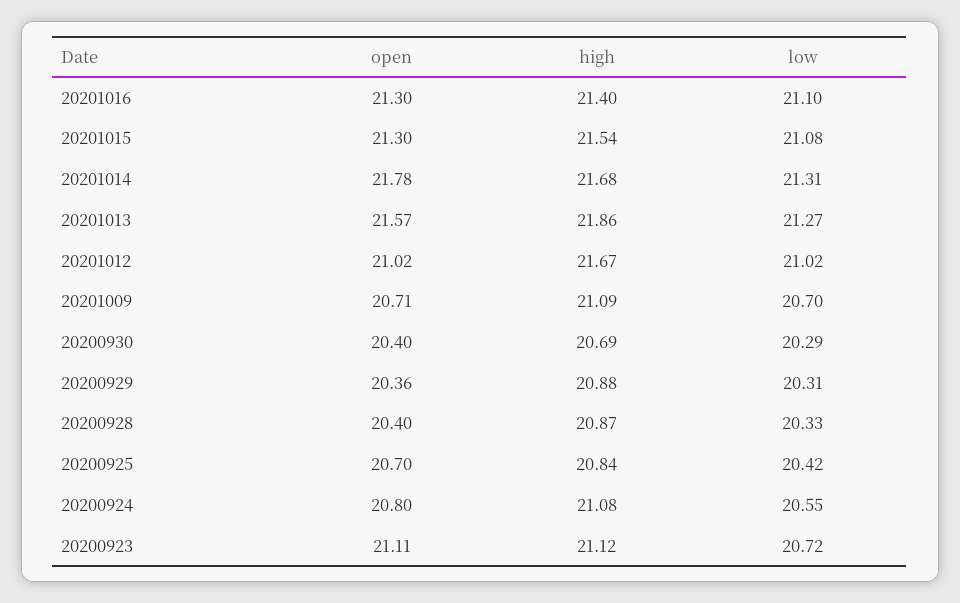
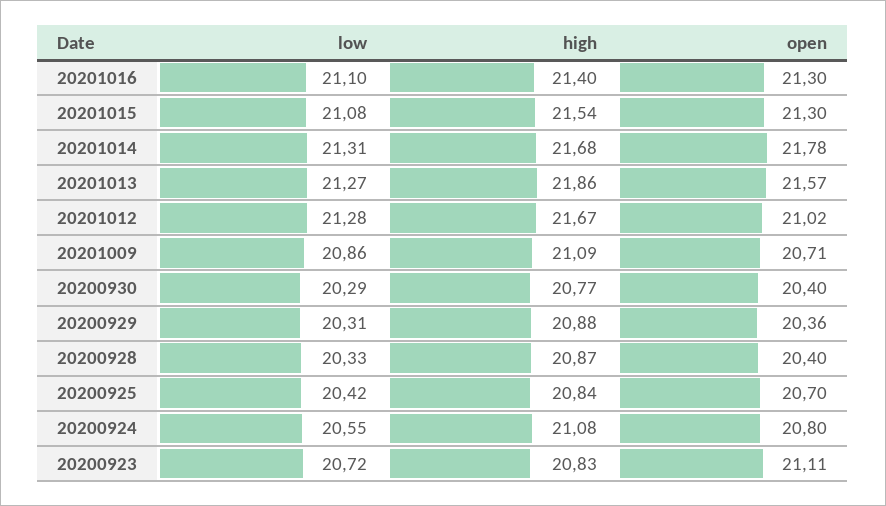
low, 20201012: 21.02 -> 21.28
low, 20201009: 20.7 -> 20.86
high, 20200930: 20.69 -> 20.77
high, 20200923: 21.12 -> 20.83

